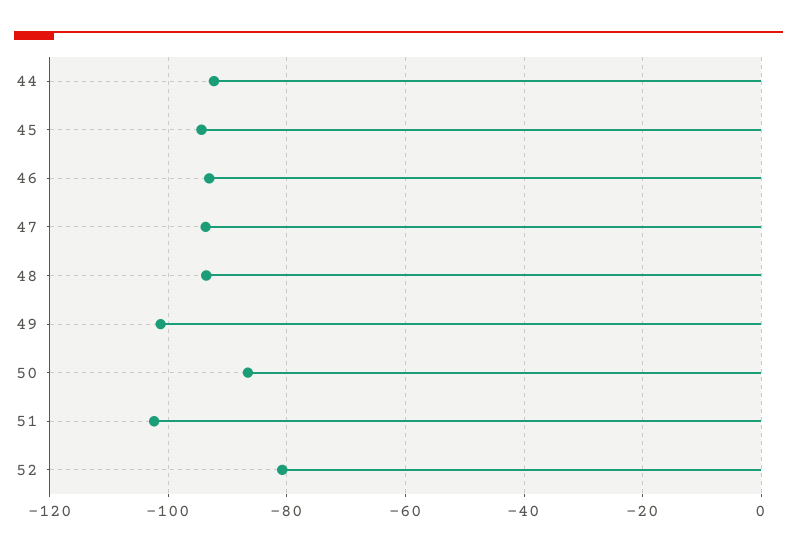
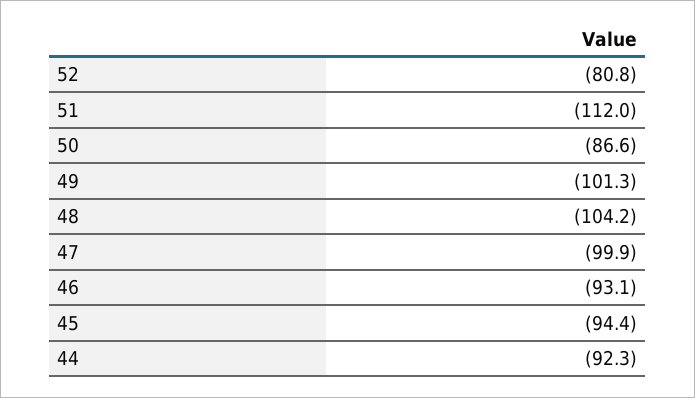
47: -94 -> -99.9
48: -94 -> -104.2
51: -102 -> -112

